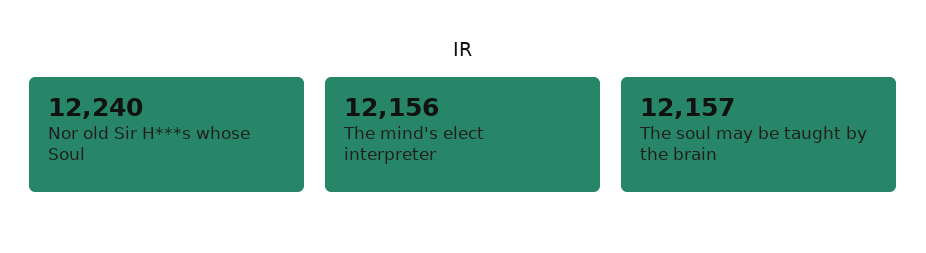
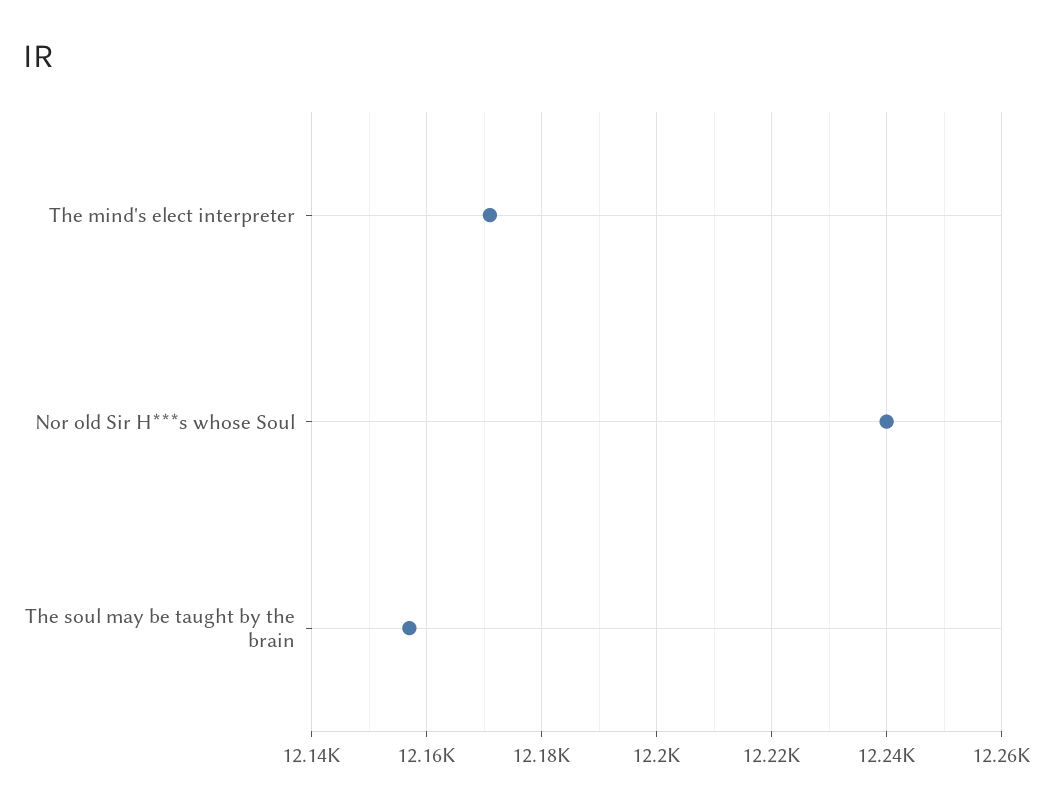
The mind's elect interpreter: 12156 -> 12170

